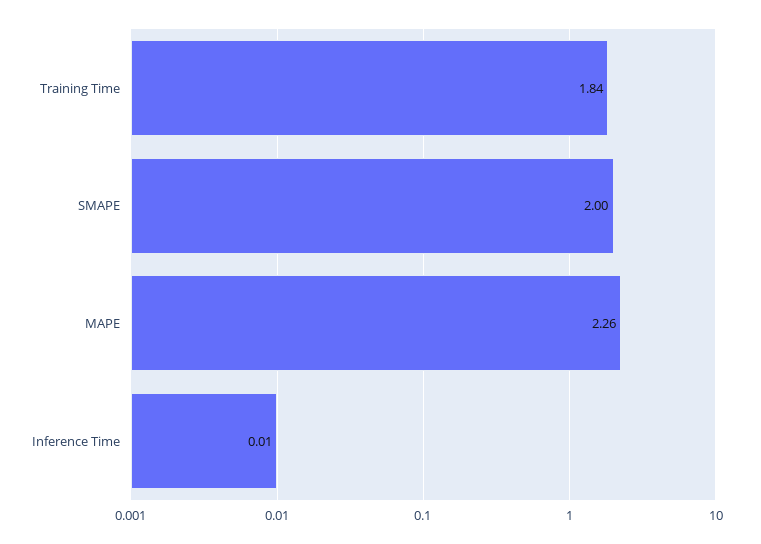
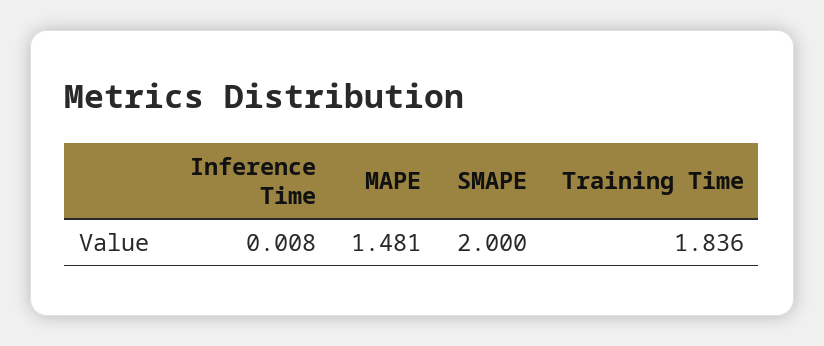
MAPE: 2.26 -> 1.481

